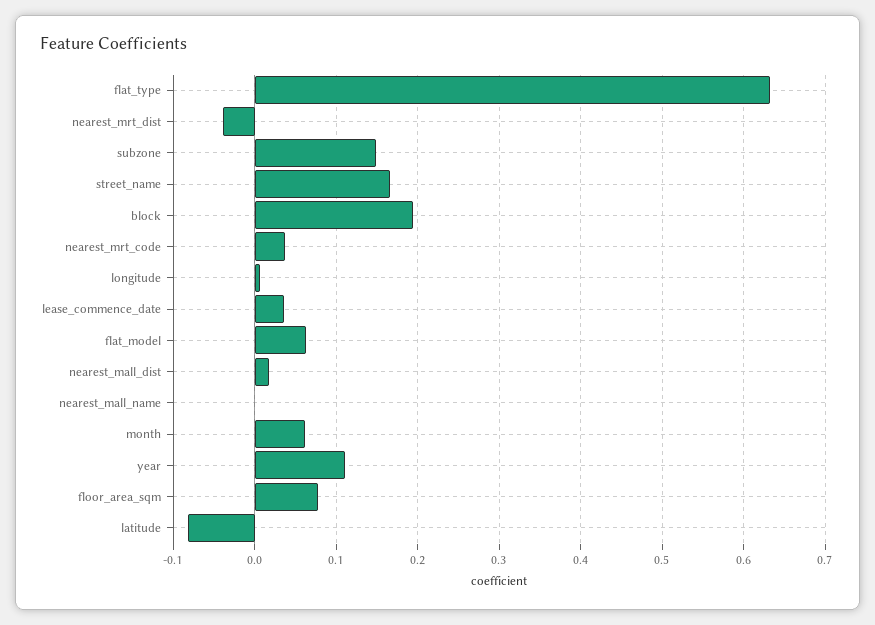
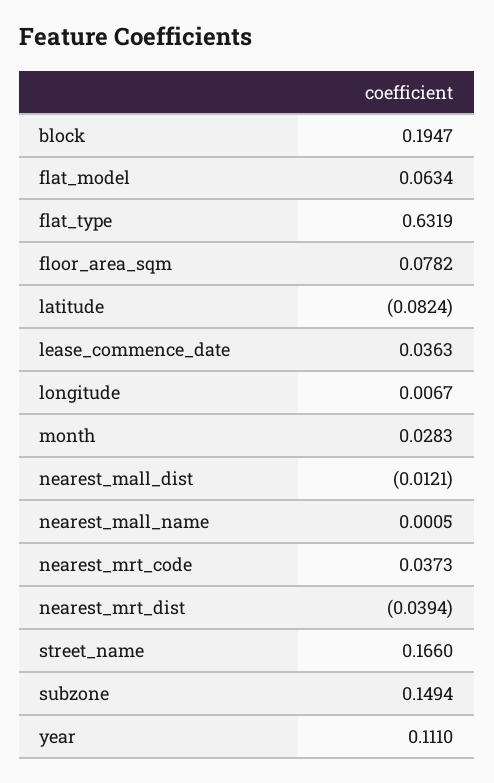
nearest_mall_dist: 0.02 -> -0.0121
month: 0.06 -> 0.0283

